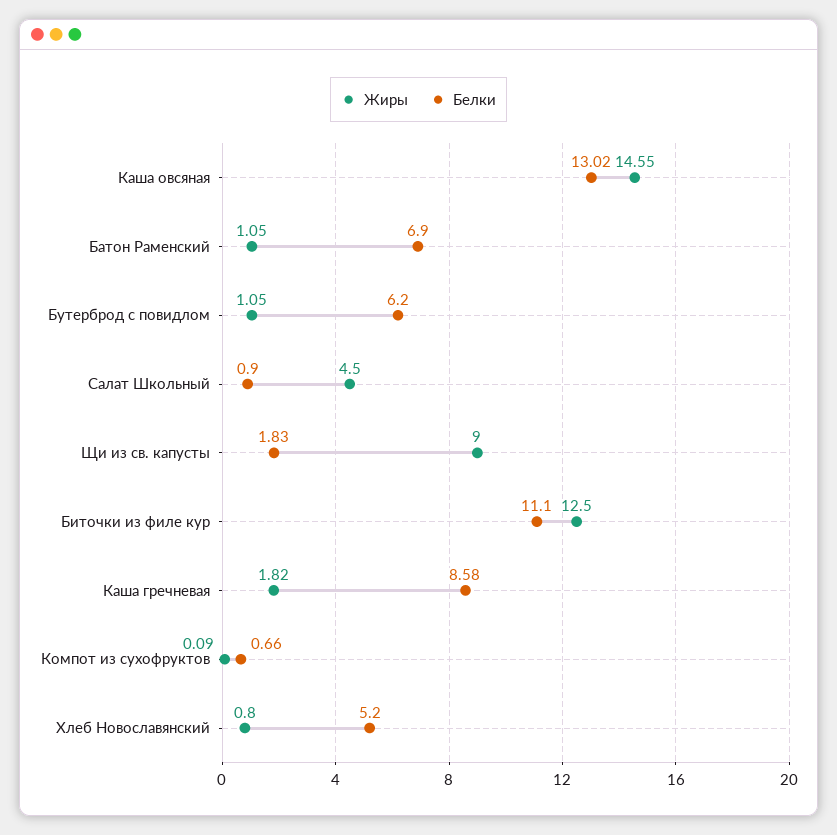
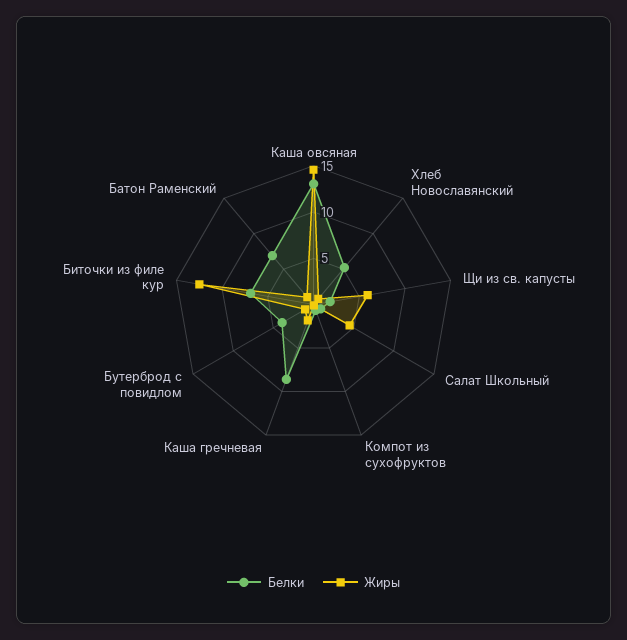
Белки, Бутерброд с повидлом: 6.2 -> 4
Жиры, Щи из св. капусты: 9 -> 6
Белки, Биточки из филе кур: 11.1 -> 7

